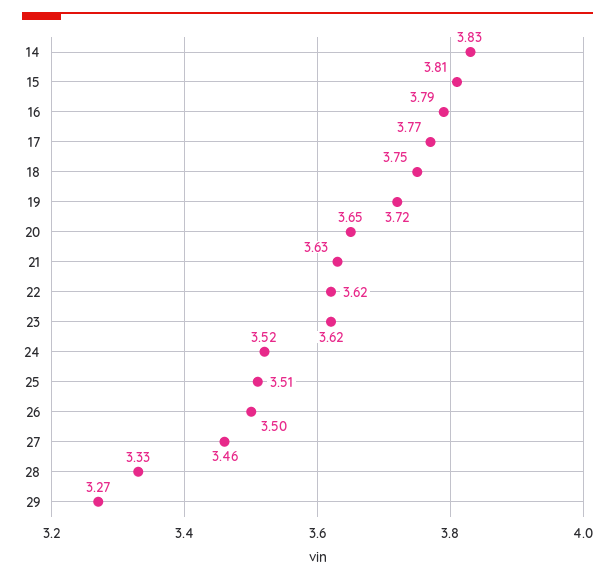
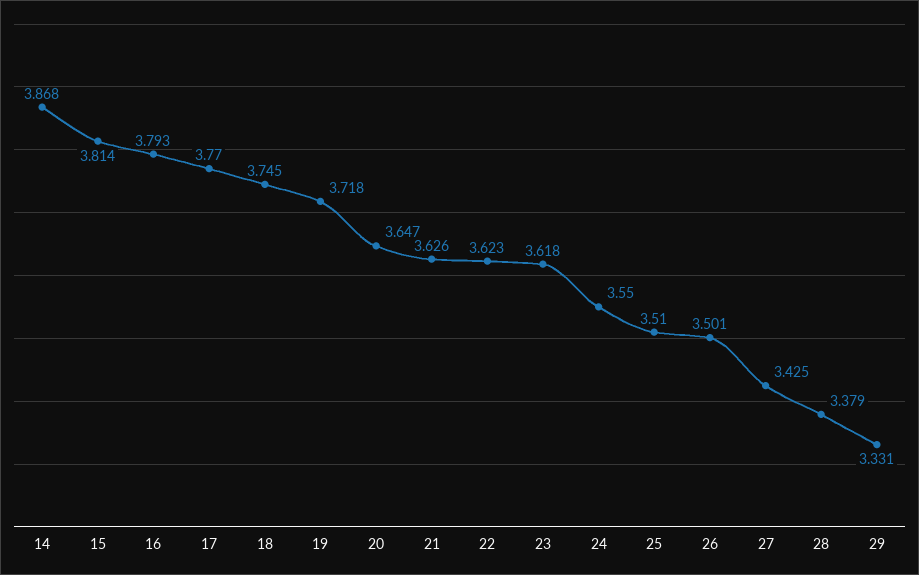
14: 3.83 -> 3.868
24: 3.52 -> 3.55
27: 3.46 -> 3.425
28: 3.33 -> 3.379
29: 3.27 -> 3.331

